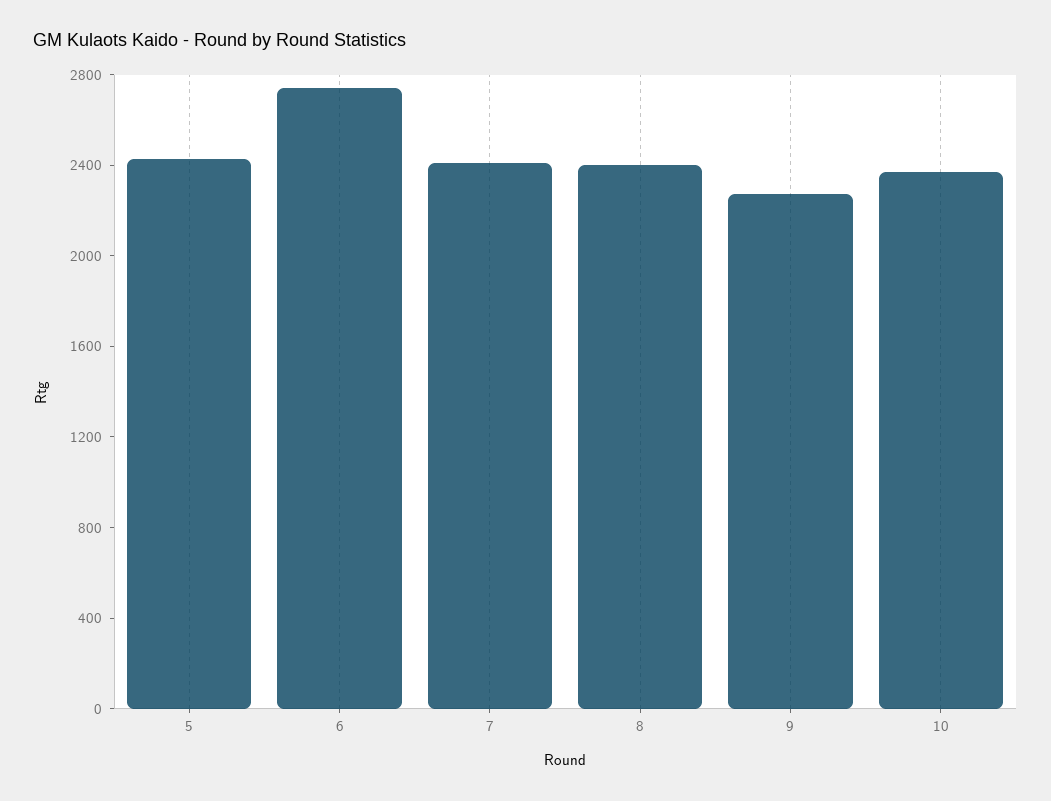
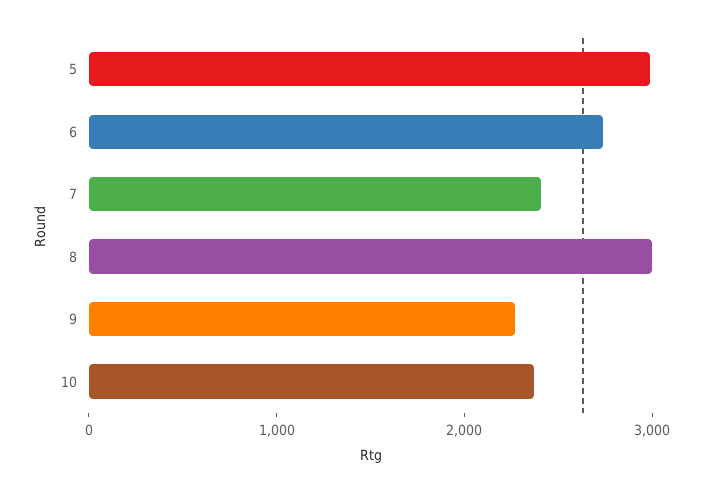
5: 2400 -> 3000
8: 2400 -> 3000

